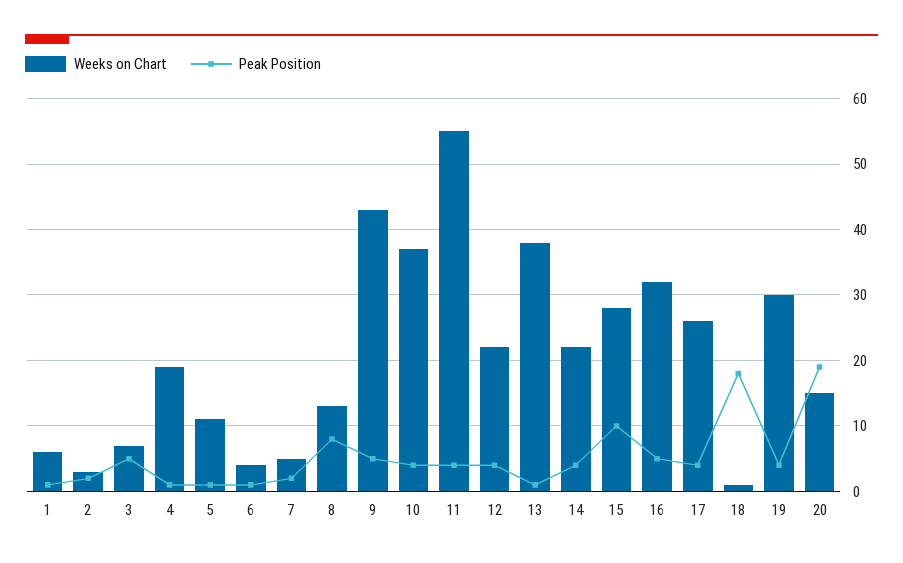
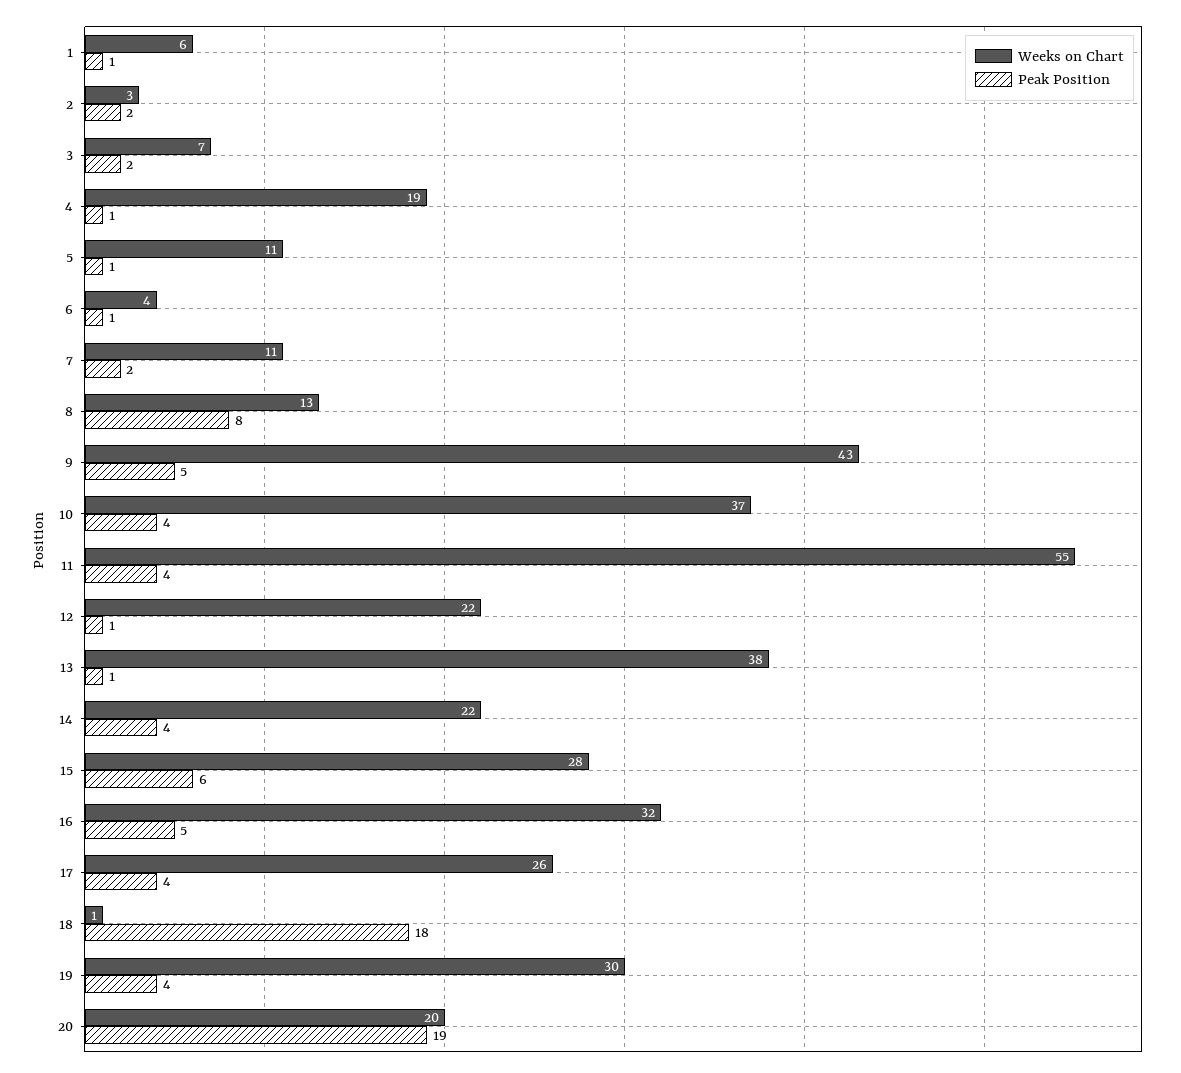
Peak Position, 3: 5 -> 2
Weeks on Chart, 7: 5 -> 11
Peak Position, 12: 4 -> 1
Peak Position, 15: 10 -> 6
Weeks on Chart, 20: 15 -> 20

